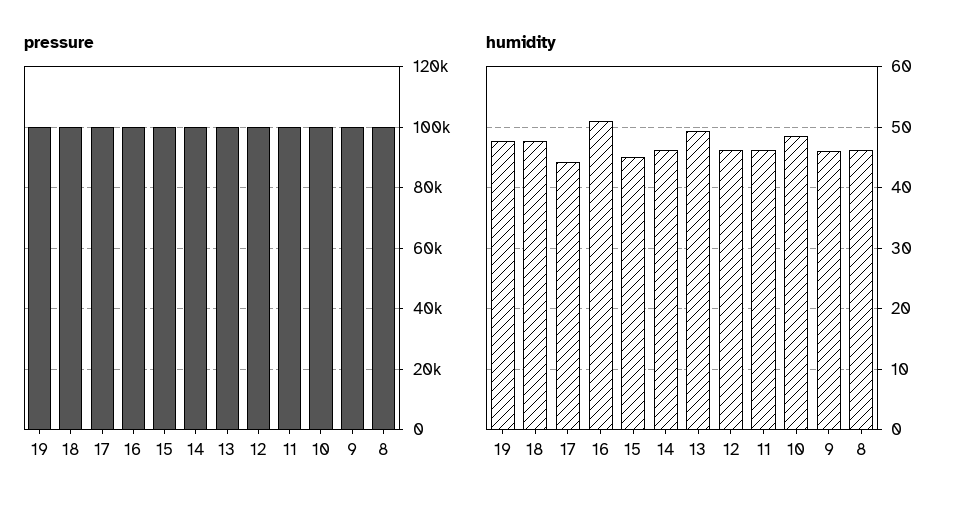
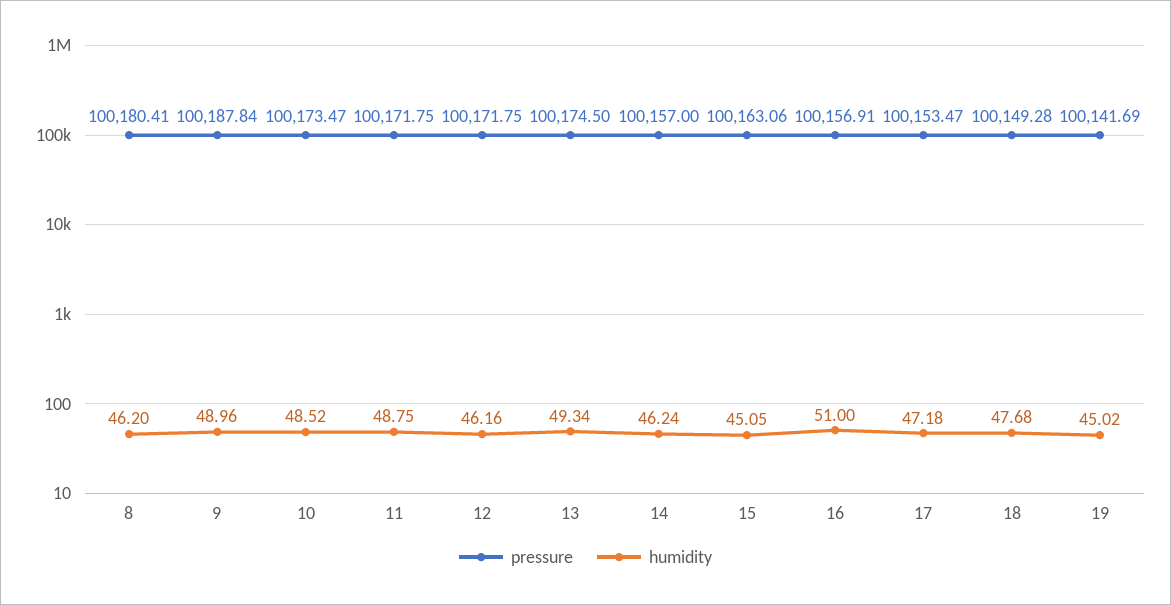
humidity, 19: 48 -> 45.02
humidity, 17: 44 -> 47.18
humidity, 11: 46 -> 48.75
humidity, 9: 46 -> 48.96

